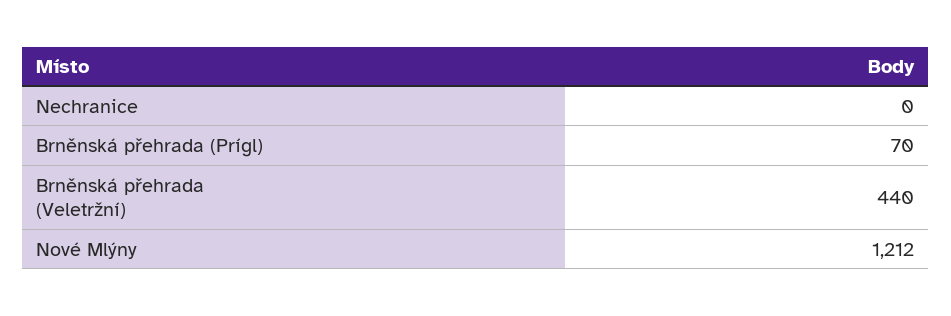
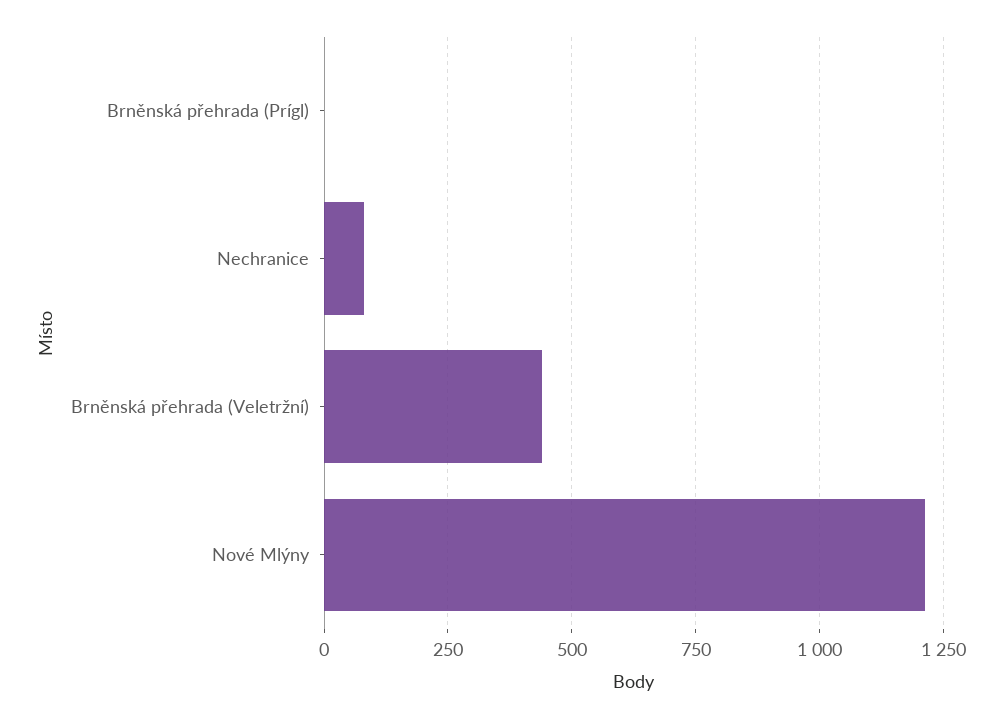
Nechranice: 0 -> 75
Brněnská přehrada (Prígl): 70 -> 0

